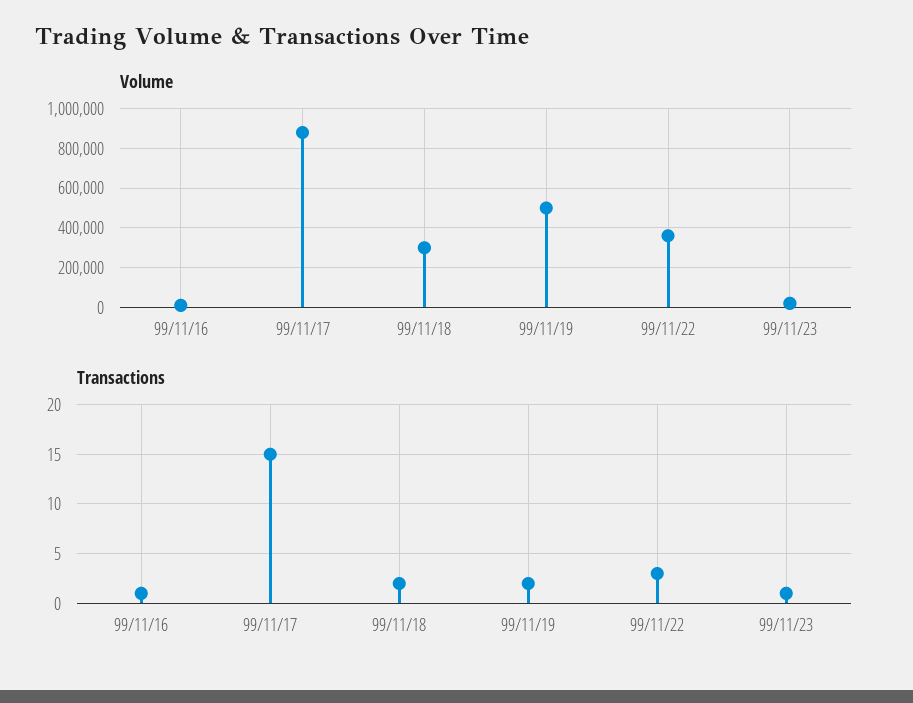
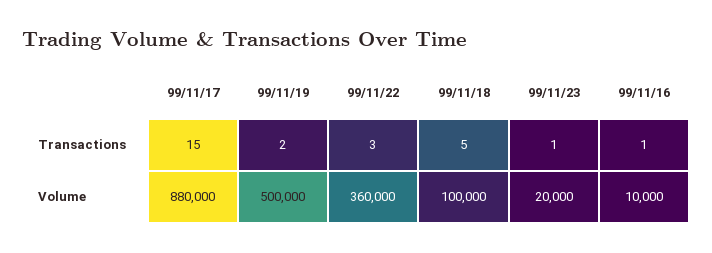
Volume, 99/11/18: 300000 -> 100000
Transactions, 99/11/18: 2 -> 5

